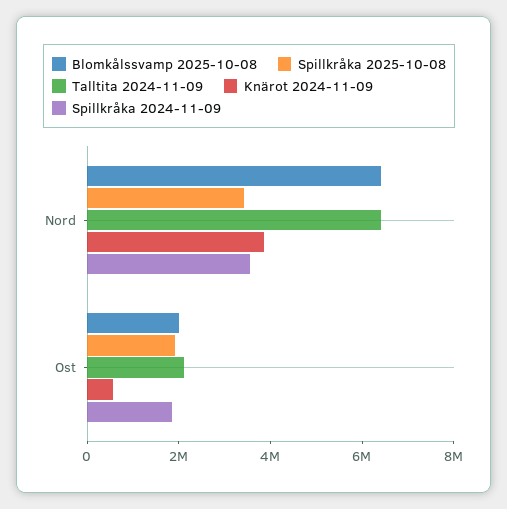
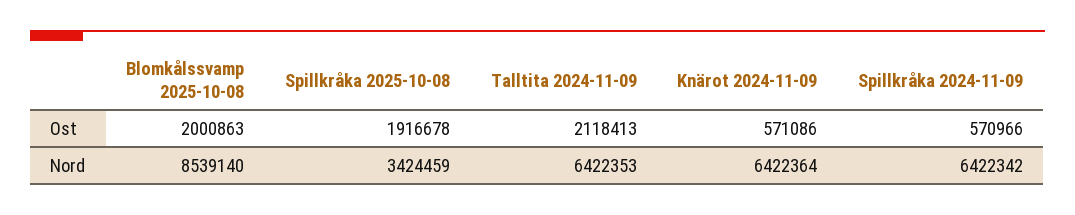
Blomkålssvamp 2025-10-08, Nord: 6500000 -> 8539140
Knärot 2024-11-09, Nord: 4000000 -> 6422364
Spillkråka 2024-11-09, Nord: 3500000 -> 6422342
Spillkråka 2024-11-09, Ost: 2000000 -> 570966

